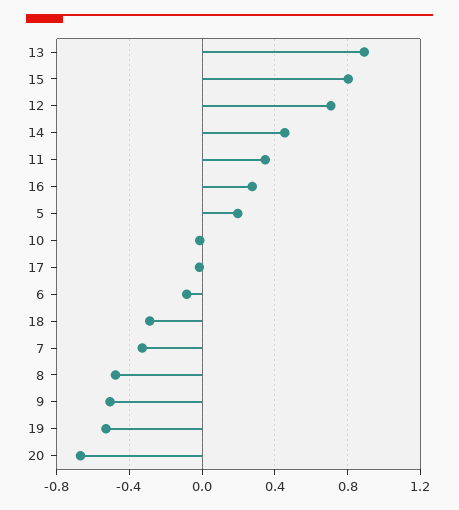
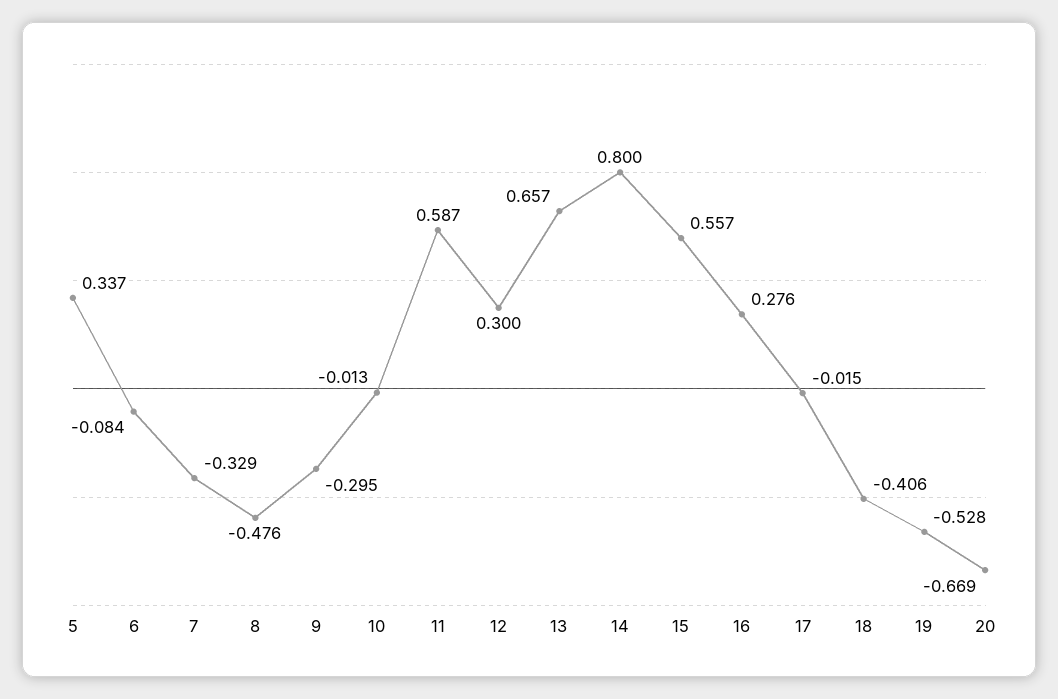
13: 0.9 -> 0.657
15: 0.8 -> 0.557
12: 0.7 -> 0.3
14: 0.45 -> 0.8
11: 0.35 -> 0.587
5: 0.2 -> 0.337
18: -0.3 -> -0.406
9: -0.5 -> -0.295

